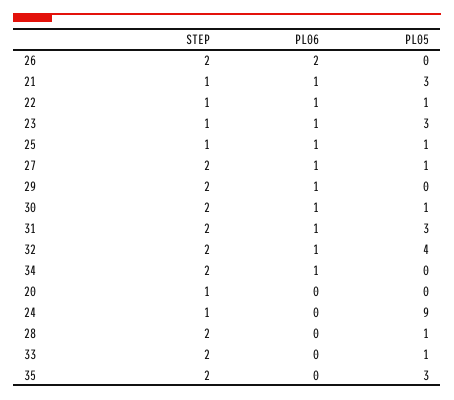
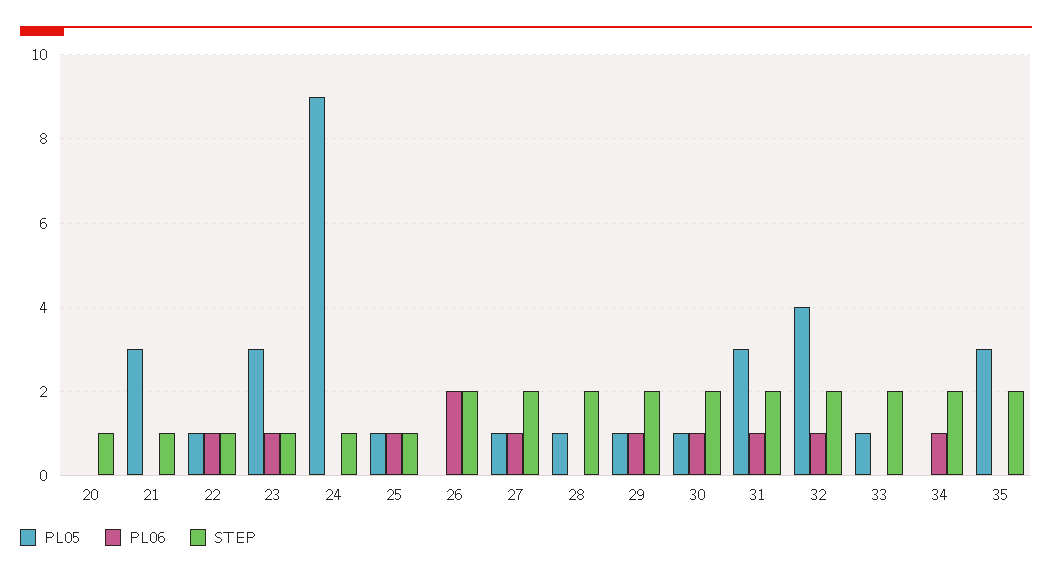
PL06, 21: 1 -> 0
PL05, 29: 0 -> 1

